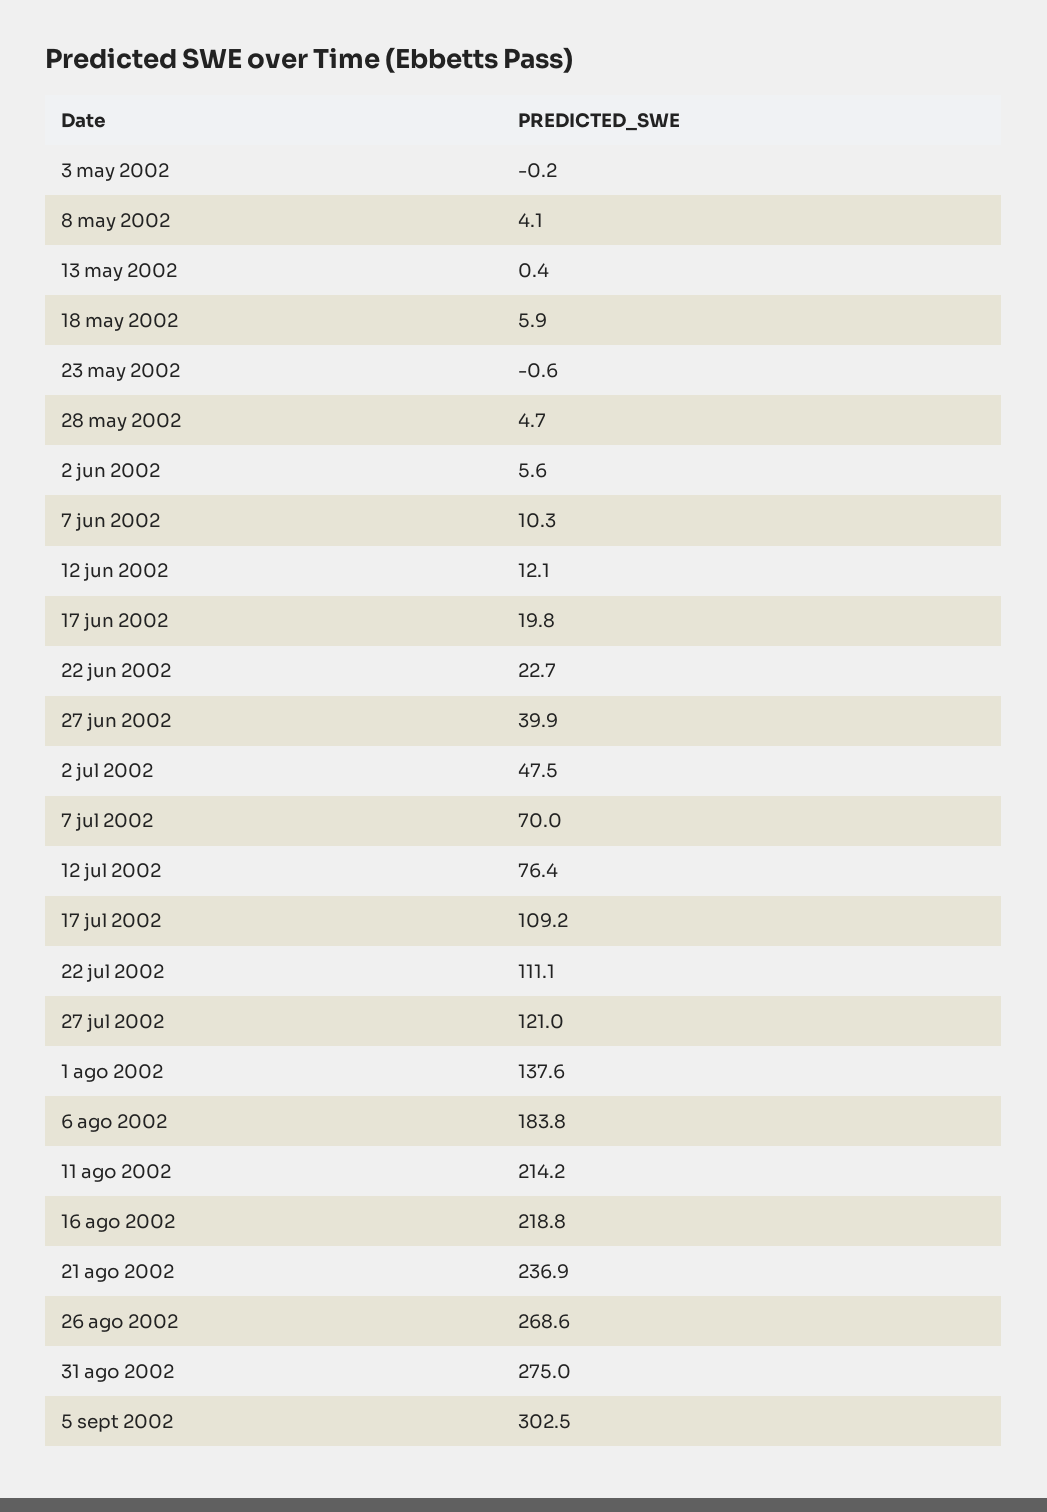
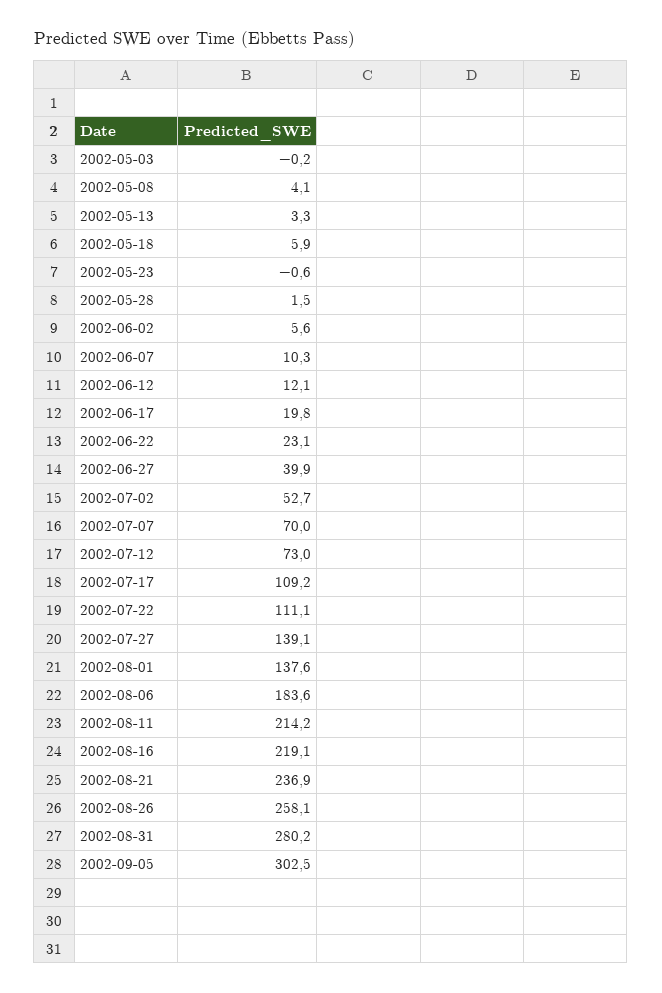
13 may 2002: 0.4 -> 3.3
28 may 2002: 4.7 -> 1.5
22 jun 2002: 22.7 -> 23.1
2 jul 2002: 47.5 -> 52.7
12 jul 2002: 76.4 -> 73
27 jul 2002: 121 -> 139.1
6 ago 2002: 183.8 -> 183.6
16 ago 2002: 218.8 -> 219.1
26 ago 2002: 268.6 -> 258.1
31 ago 2002: 275 -> 280.2

